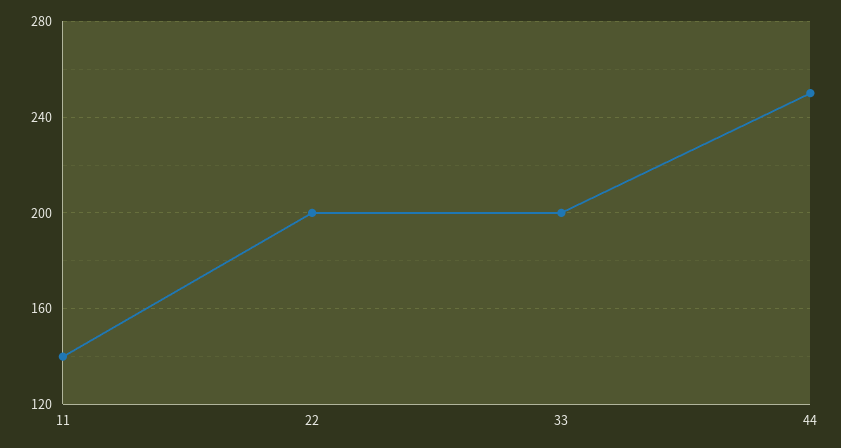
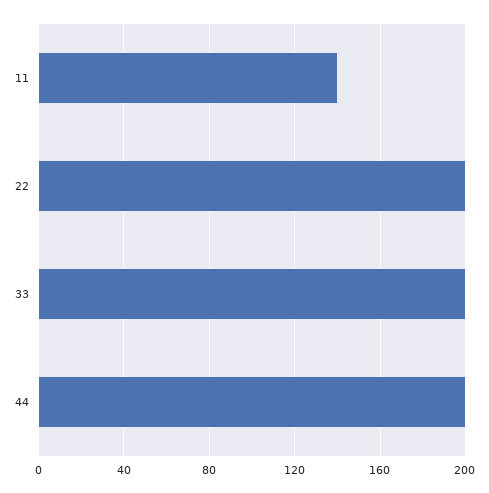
44: 250 -> 200

